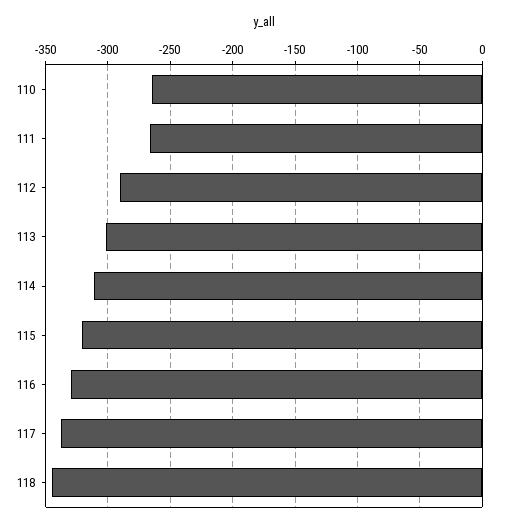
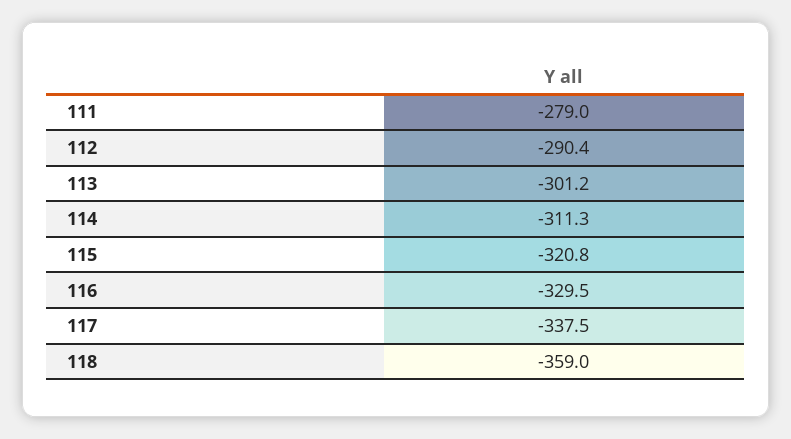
110: -265 -> none
111: -265 -> -279
118: -345 -> -359

